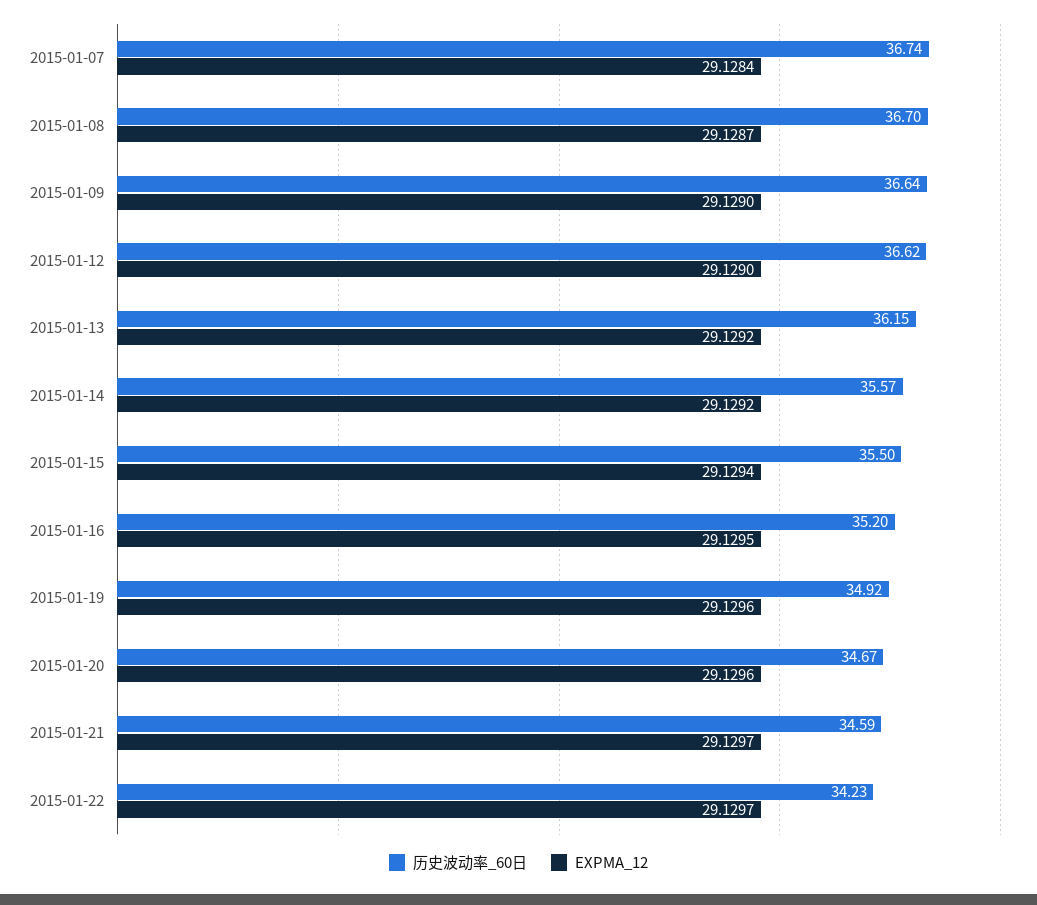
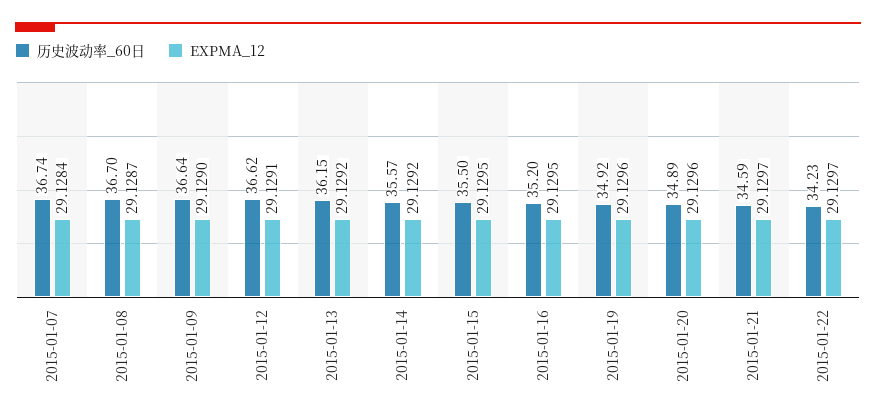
EXPMA_12, 2015-01-12: 29.129 -> 29.1291
EXPMA_12, 2015-01-15: 29.1294 -> 29.1295
历史波动率_60日, 2015-01-20: 34.67 -> 34.89

